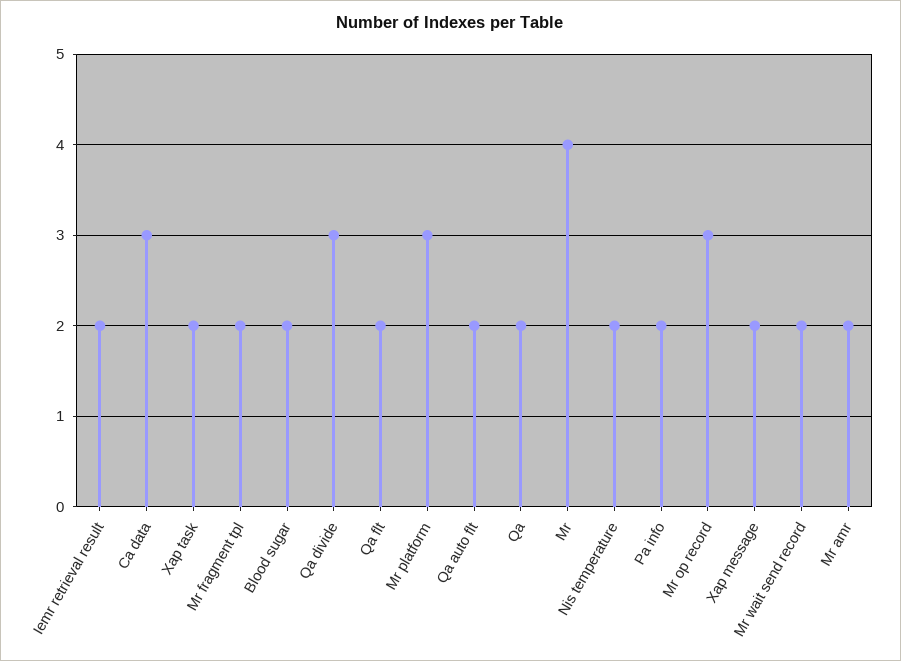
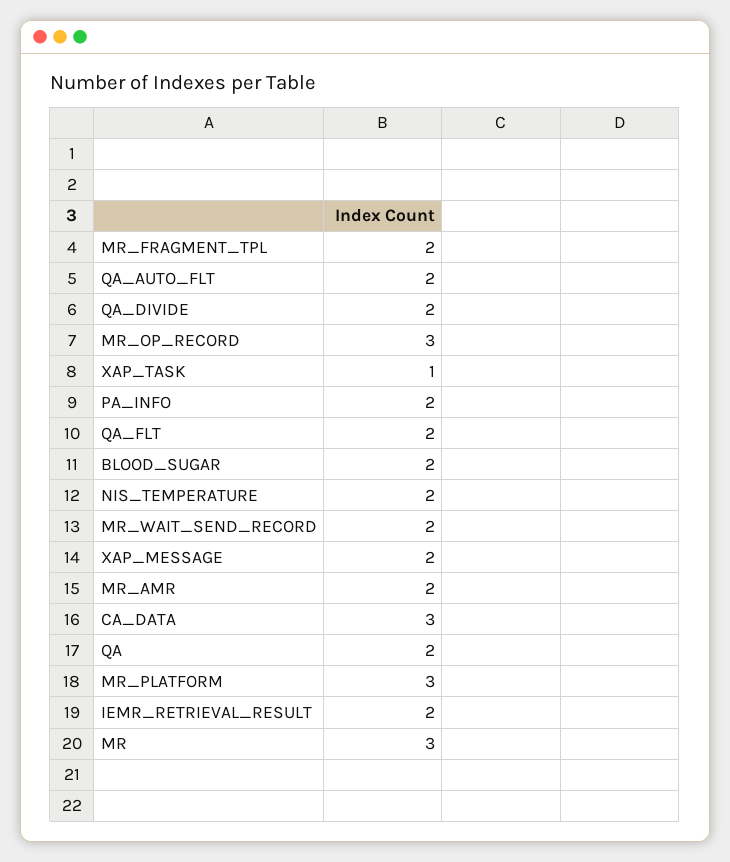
Xap task: 2 -> 1
Qa divide: 3 -> 2
Mr: 4 -> 3

